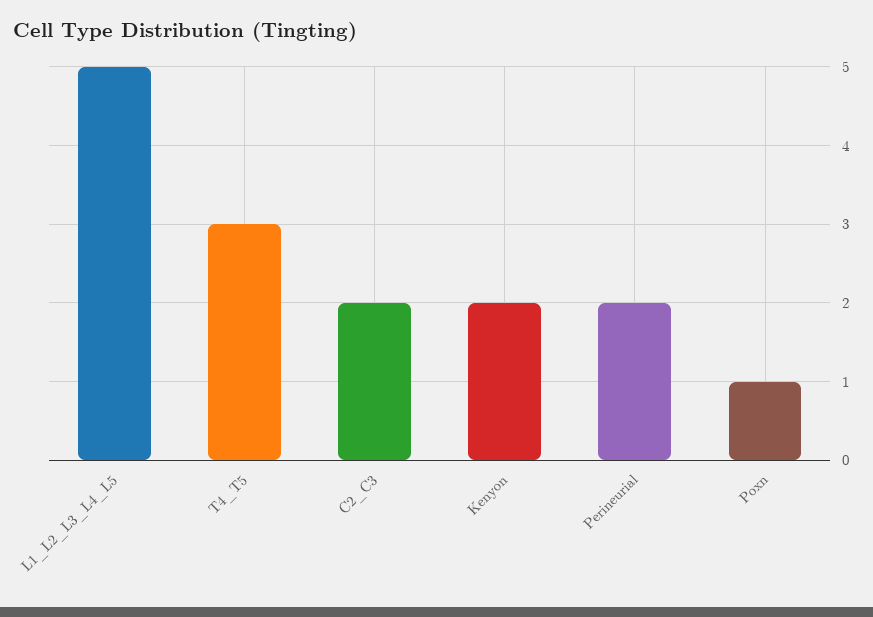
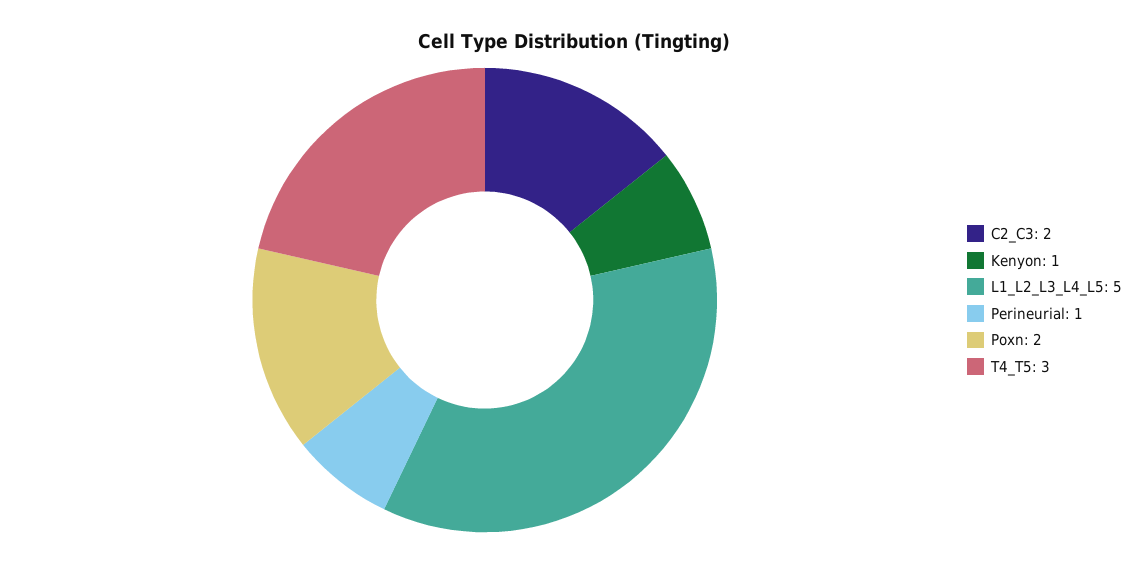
Kenyon: 2 -> 1
Perineurial: 2 -> 1
Poxn: 1 -> 2

